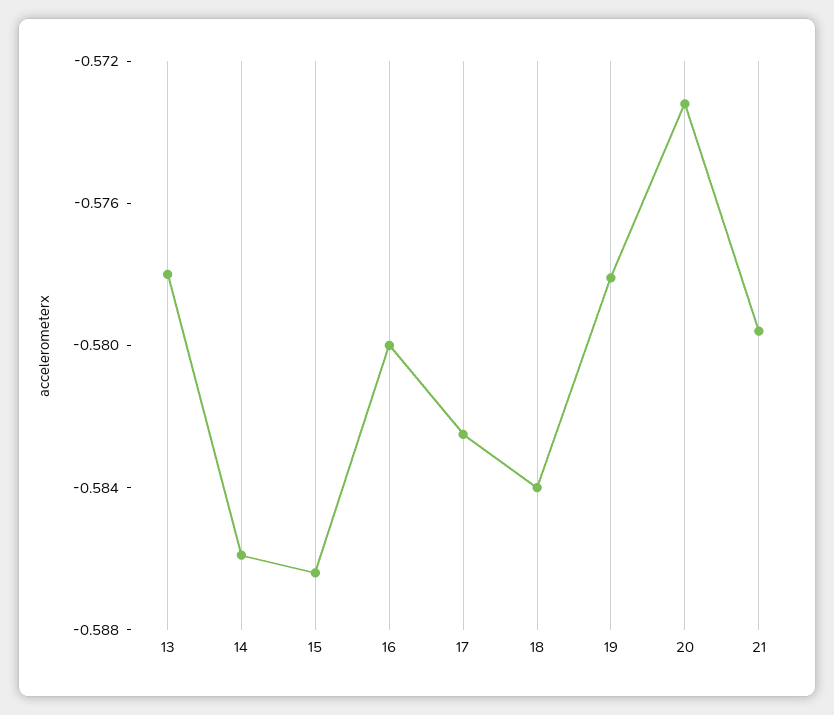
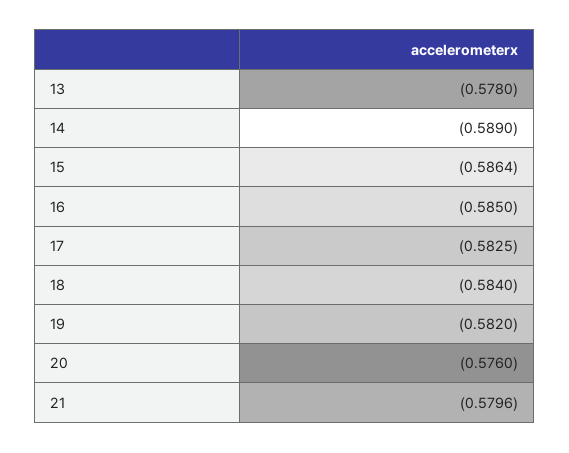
14: -0.586 -> -0.589
16: -0.58 -> -0.585
19: -0.578 -> -0.582
20: -0.573 -> -0.576

